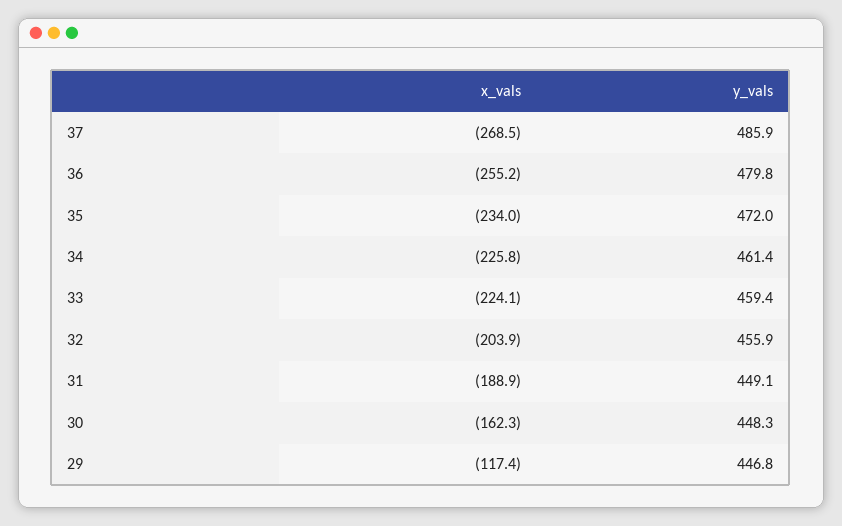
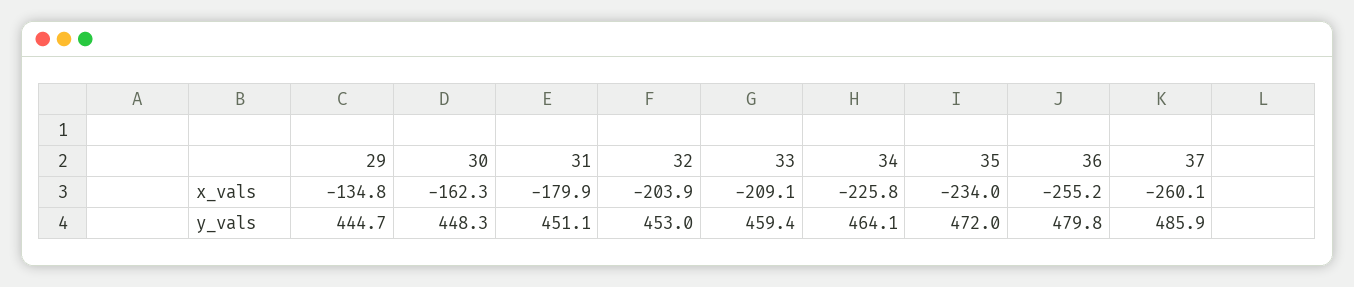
x_vals, 37: -268.5 -> -260.1
y_vals, 34: 461.4 -> 464.1
x_vals, 33: -224.1 -> -209.1
y_vals, 32: 455.9 -> 453
x_vals, 31: -188.9 -> -179.9
y_vals, 31: 449.1 -> 451.1
x_vals, 29: -117.4 -> -134.8
y_vals, 29: 446.8 -> 444.7

